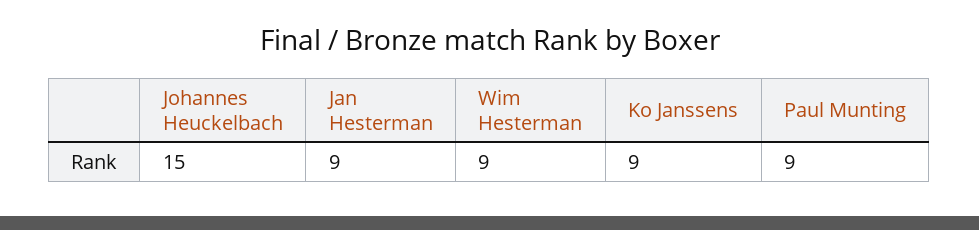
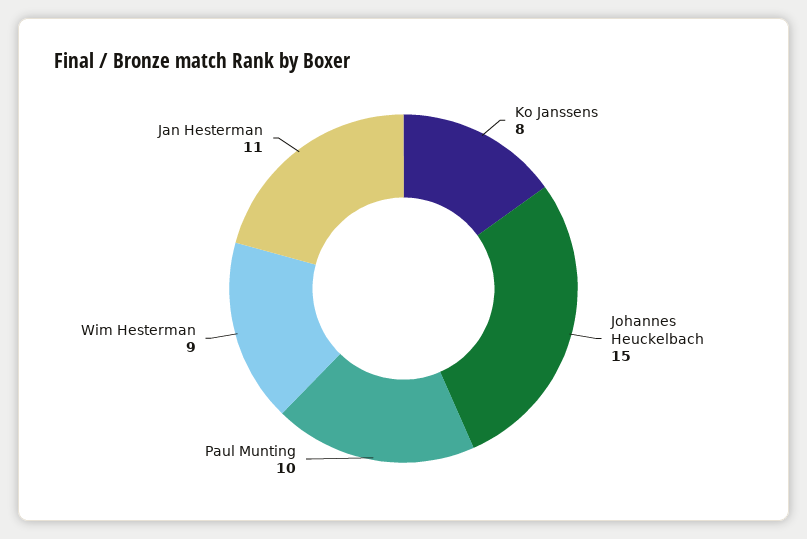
Jan Hesterman: 9 -> 11
Ko Janssens: 9 -> 8
Paul Munting: 9 -> 10

